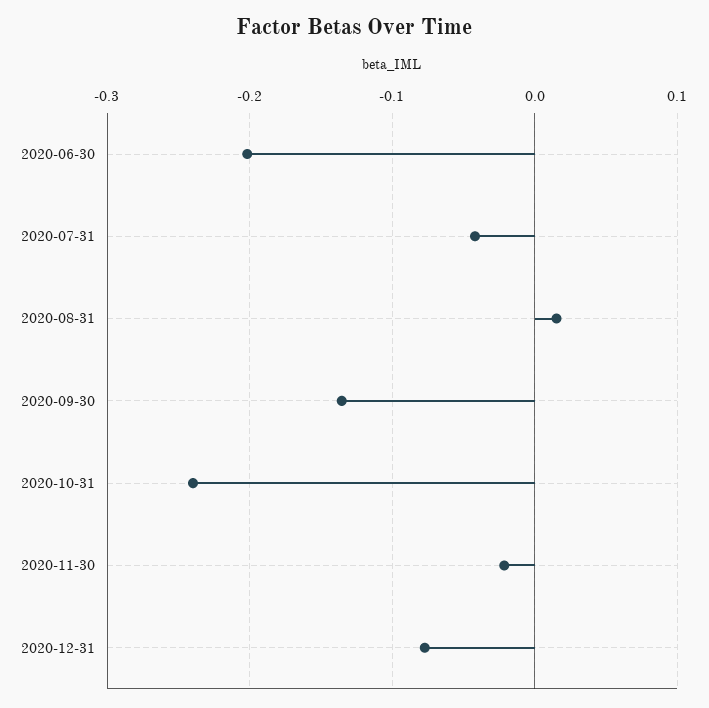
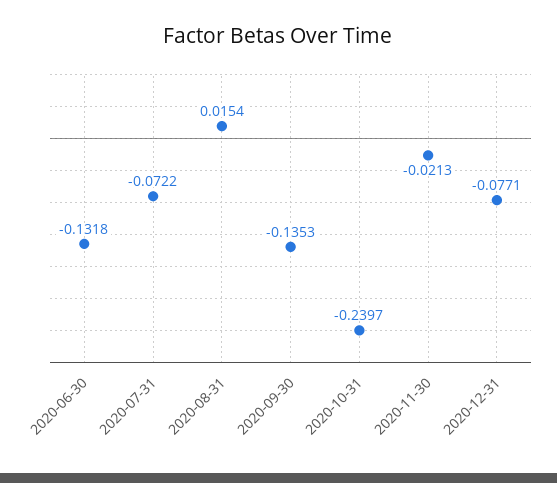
2020-06-30: -0.2 -> -0.1318
2020-07-31: -0.04 -> -0.0722

